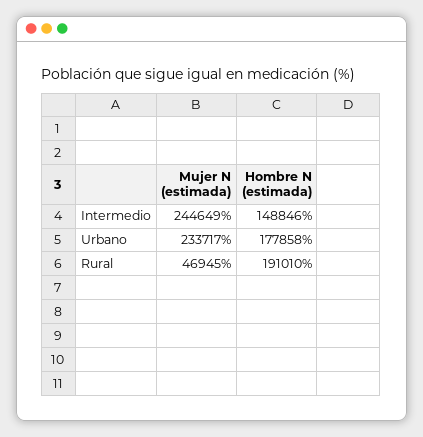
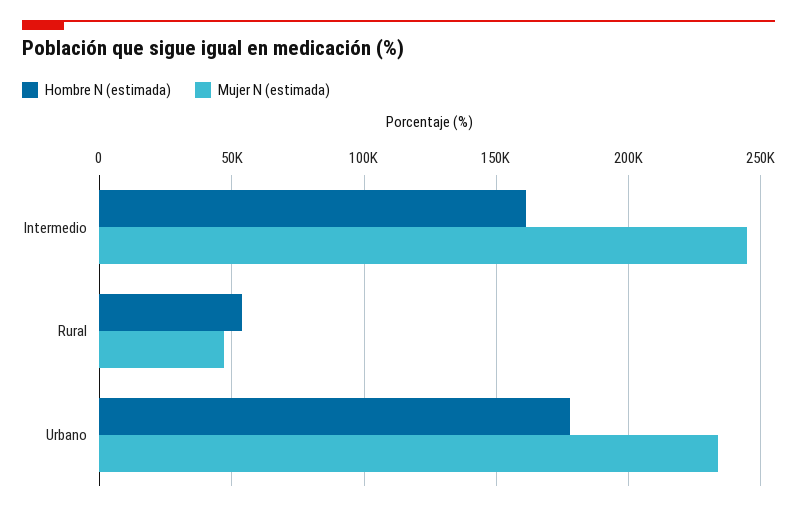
Hombre N (estimada), Intermedio: 148846 -> 160000
Hombre N (estimada), Rural: 191010 -> 55000

